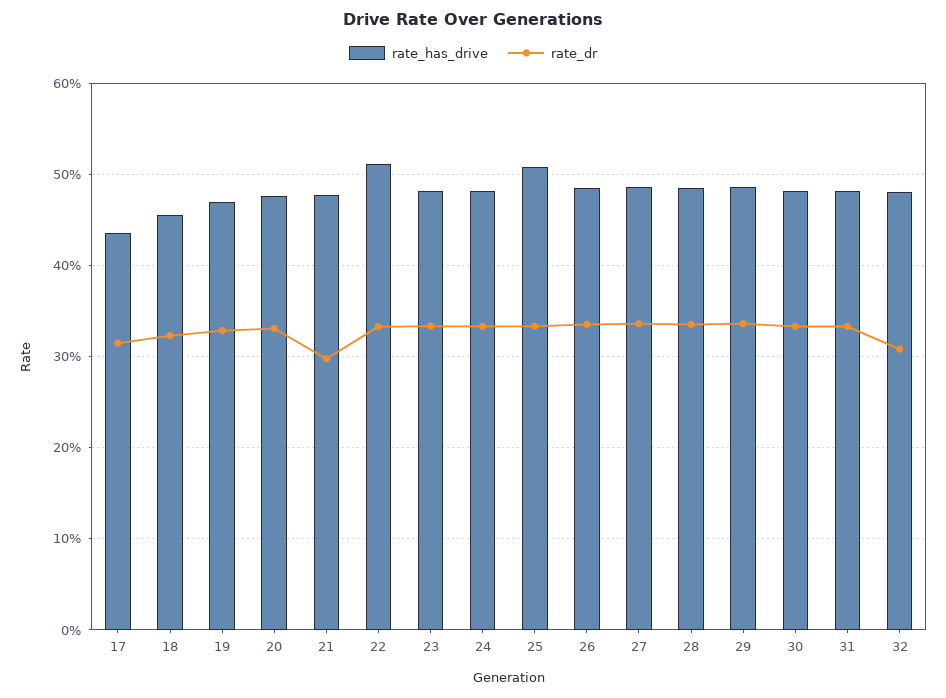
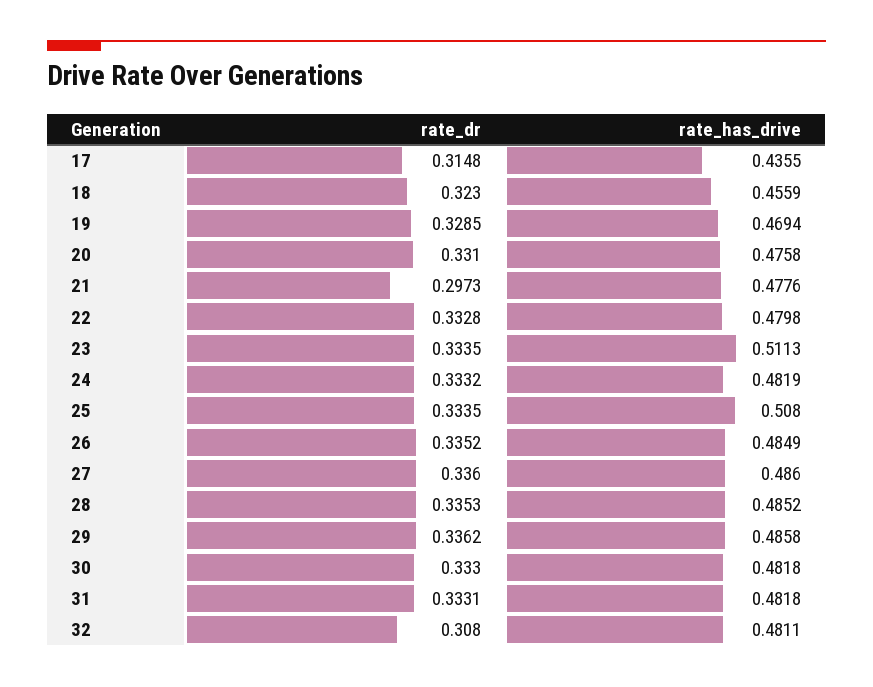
rate_has_drive, 22: 0.51 -> 0.4798
rate_has_drive, 23: 0.48 -> 0.5113

